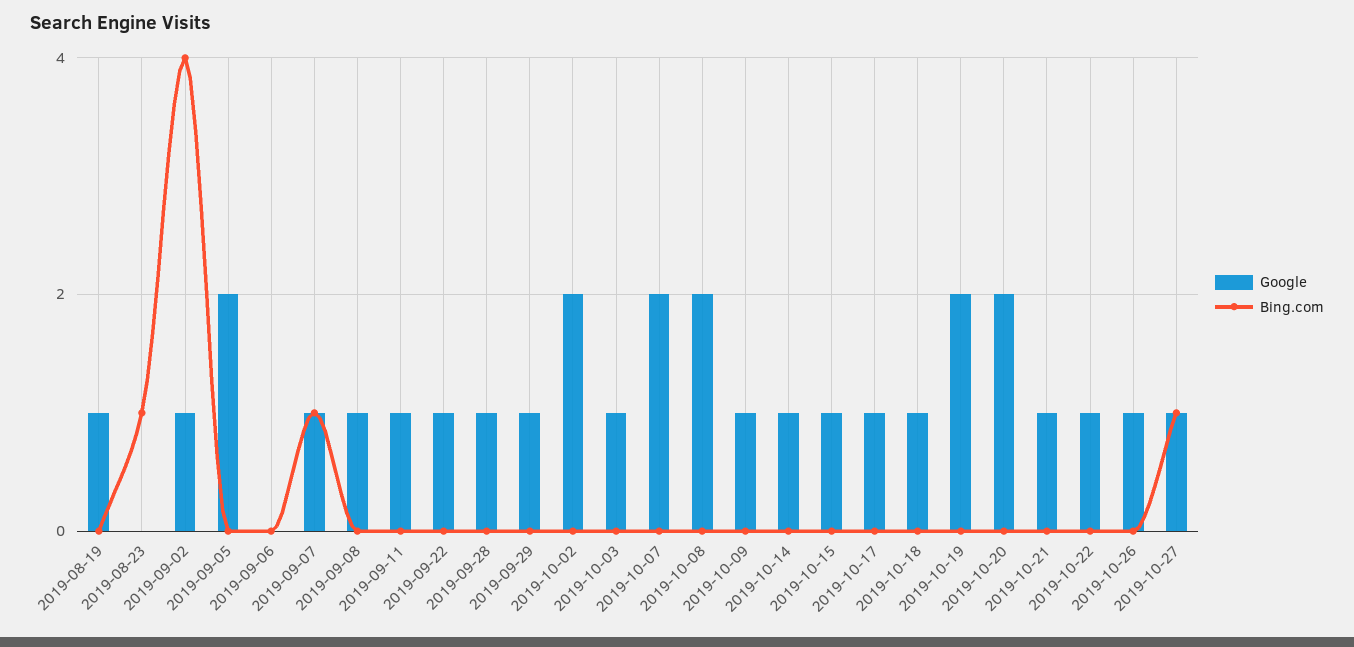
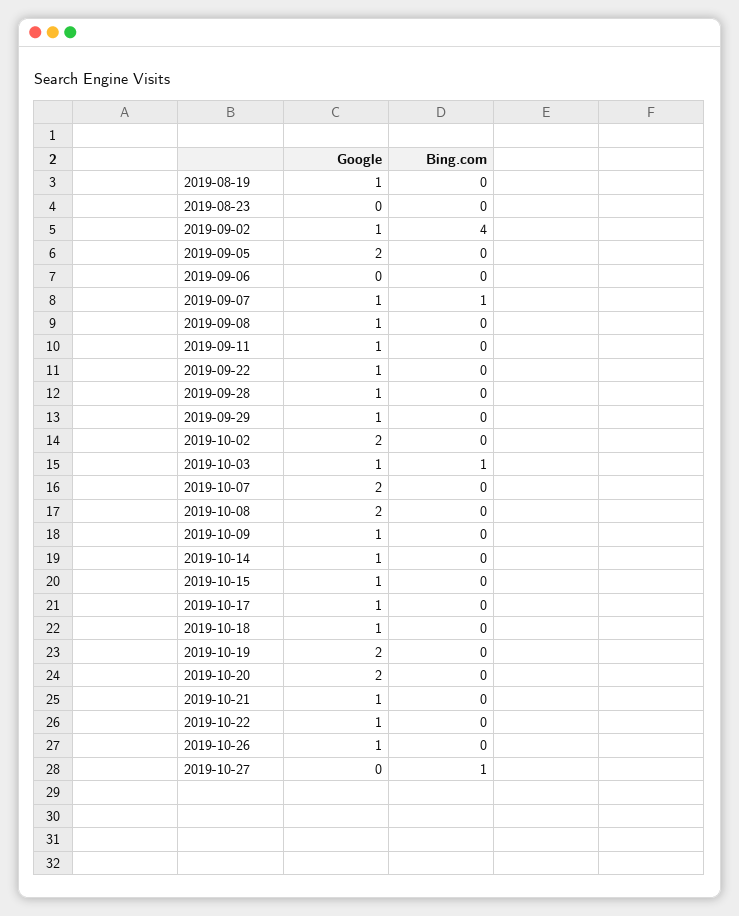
Bing.com, 2019-08-23: 1 -> 0
Bing.com, 2019-10-03: 0 -> 1
Google, 2019-10-27: 1 -> 0

